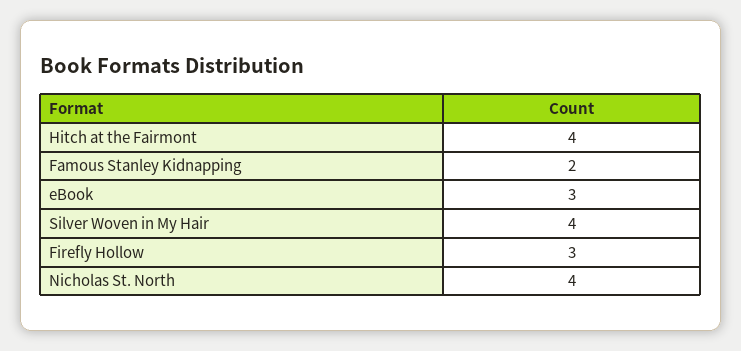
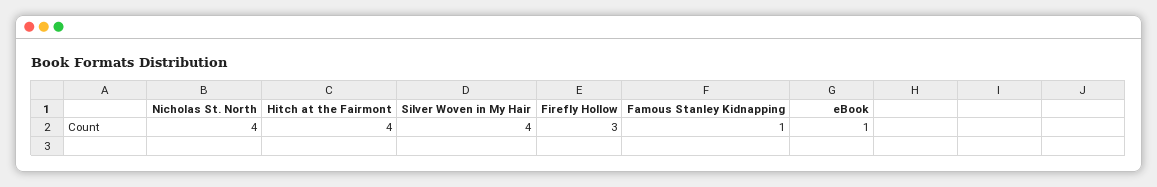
Famous Stanley Kidnapping: 2 -> 1
eBook: 3 -> 1

